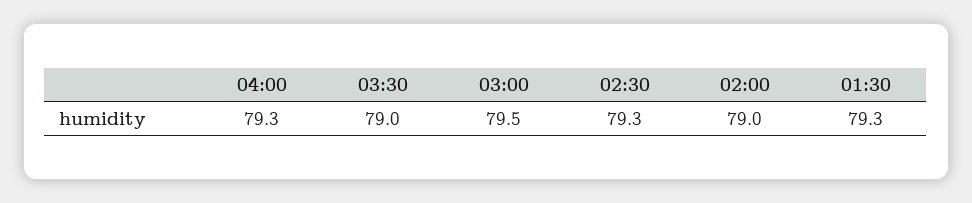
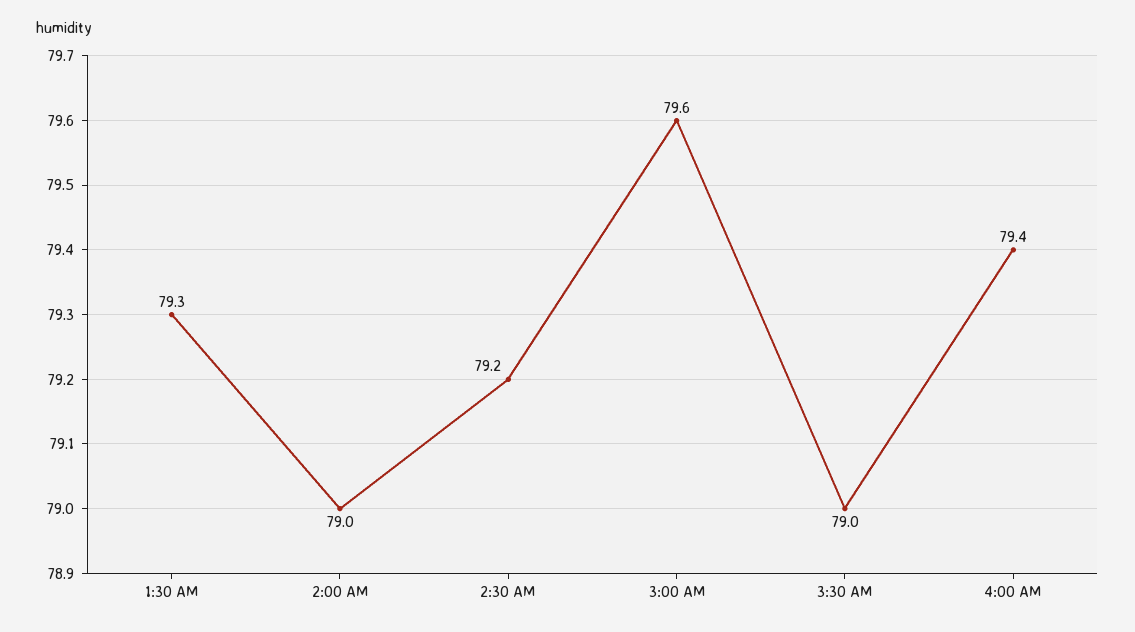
04:00: 79.3 -> 79.4
03:00: 79.5 -> 79.6
02:30: 79.3 -> 79.2

